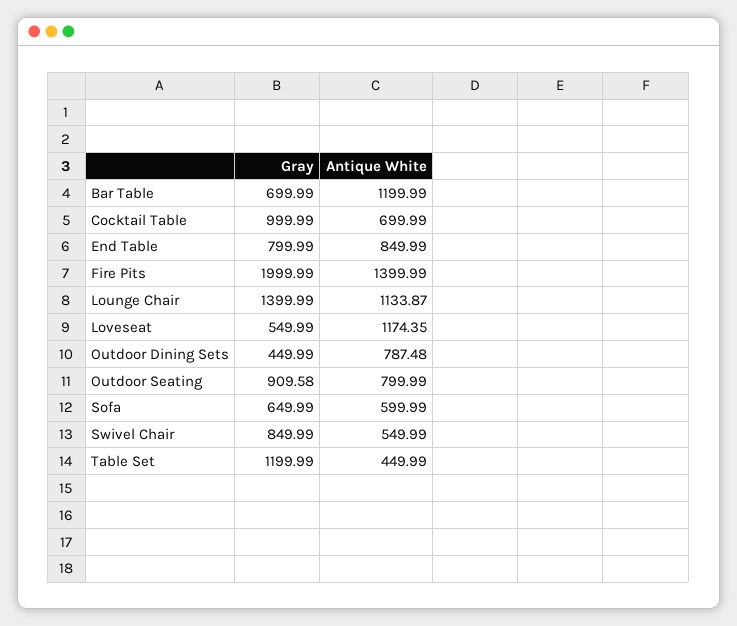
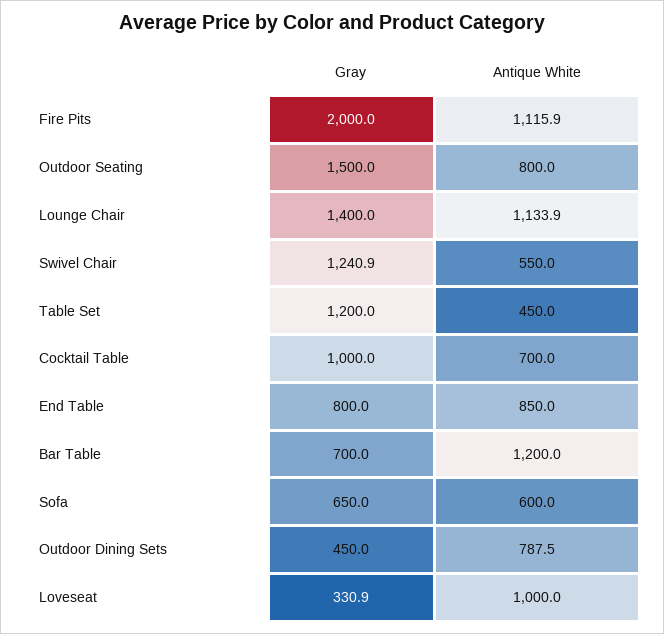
Antique White, Fire Pits: 1399.99 -> 1115.9
Gray, Loveseat: 549.99 -> 330.9
Antique White, Loveseat: 1174.35 -> 1000
Gray, Outdoor Seating: 909.58 -> 1500
Gray, Swivel Chair: 849.99 -> 1240.9

